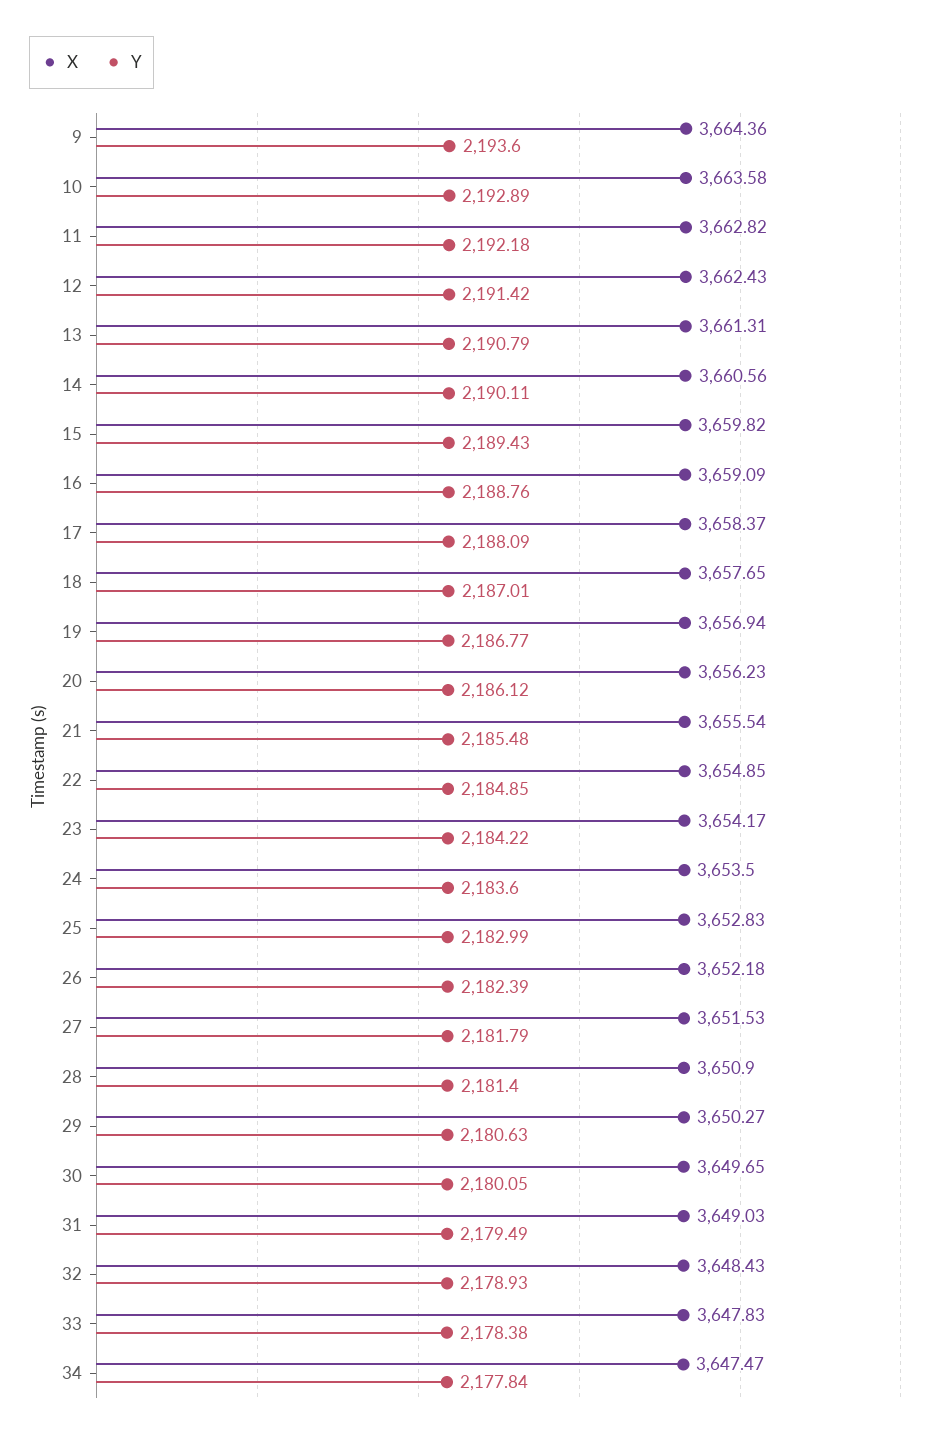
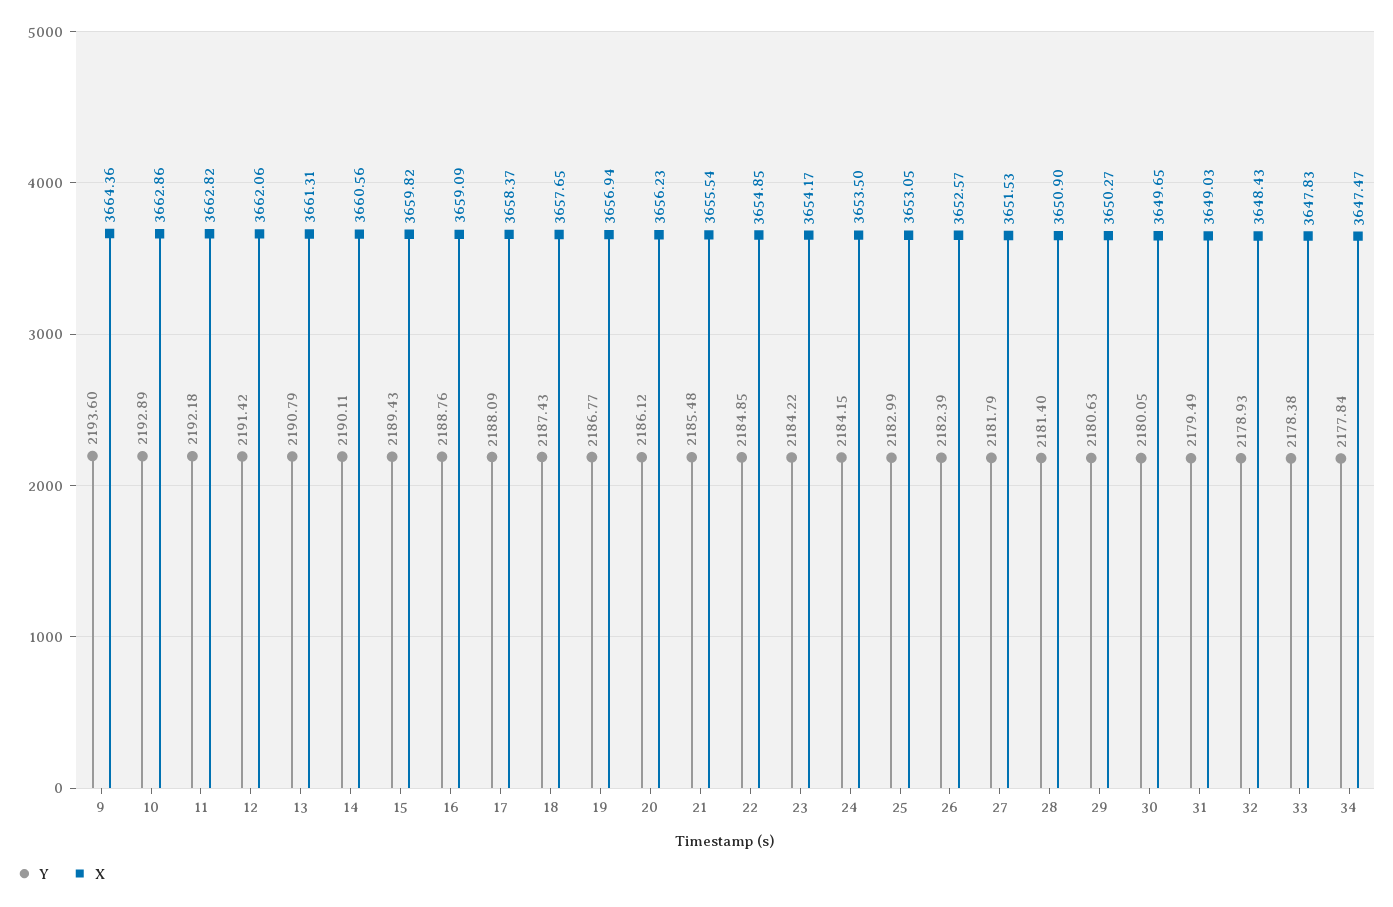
X, 10: 3663.58 -> 3662.86
X, 12: 3662.43 -> 3662.06
Y, 18: 2187.01 -> 2187.43
Y, 24: 2183.6 -> 2184.15
X, 25: 3652.83 -> 3653.05
X, 26: 3652.18 -> 3652.57

